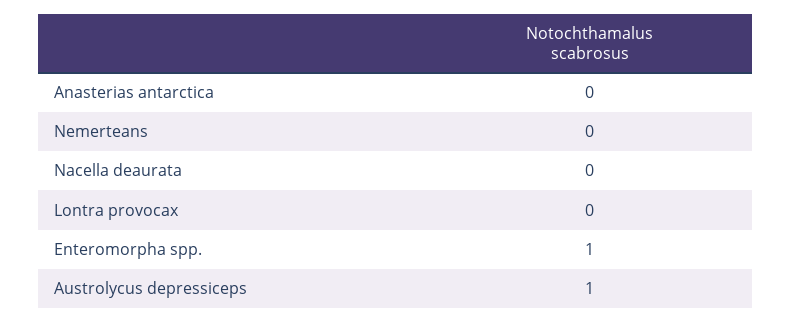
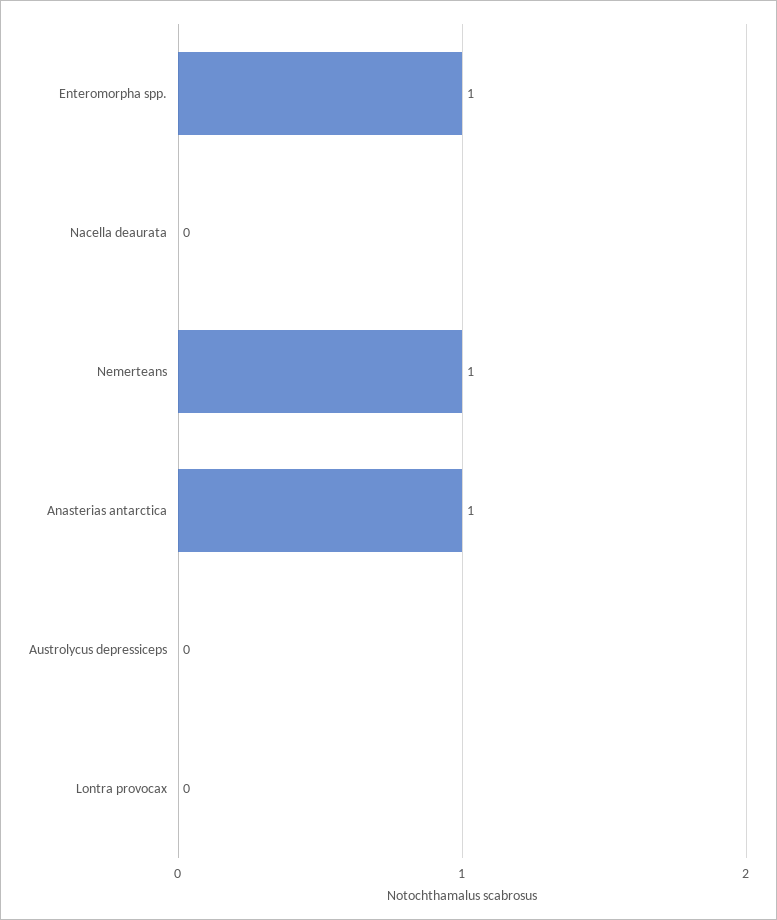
Anasterias antarctica: 0 -> 1
Nemerteans: 0 -> 1
Austrolycus depressiceps: 1 -> 0

